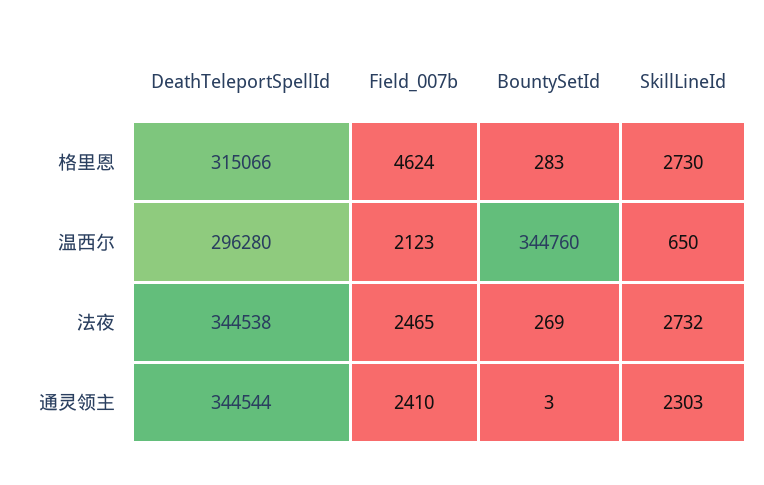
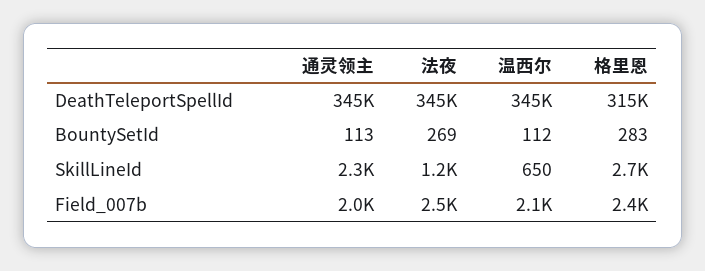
Field_007b, 格里恩: 4624 -> 2400
DeathTeleportSpellId, 温西尔: 296280 -> 345000
BountySetId, 温西尔: 344760 -> 112
SkillLineId, 法夜: 2732 -> 1200
Field_007b, 通灵领主: 2410 -> 2000
BountySetId, 通灵领主: 3 -> 113

